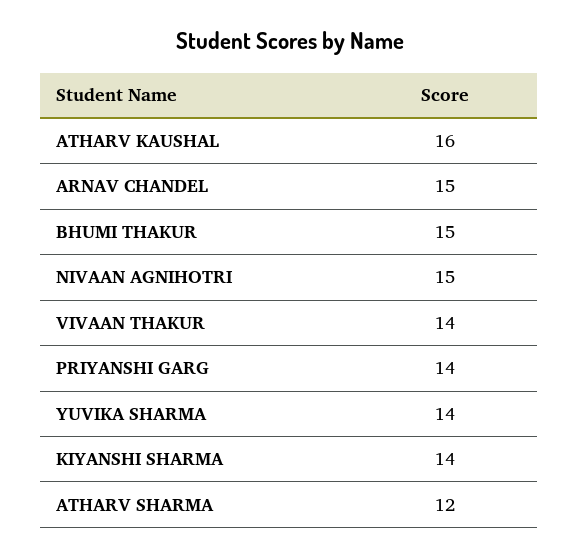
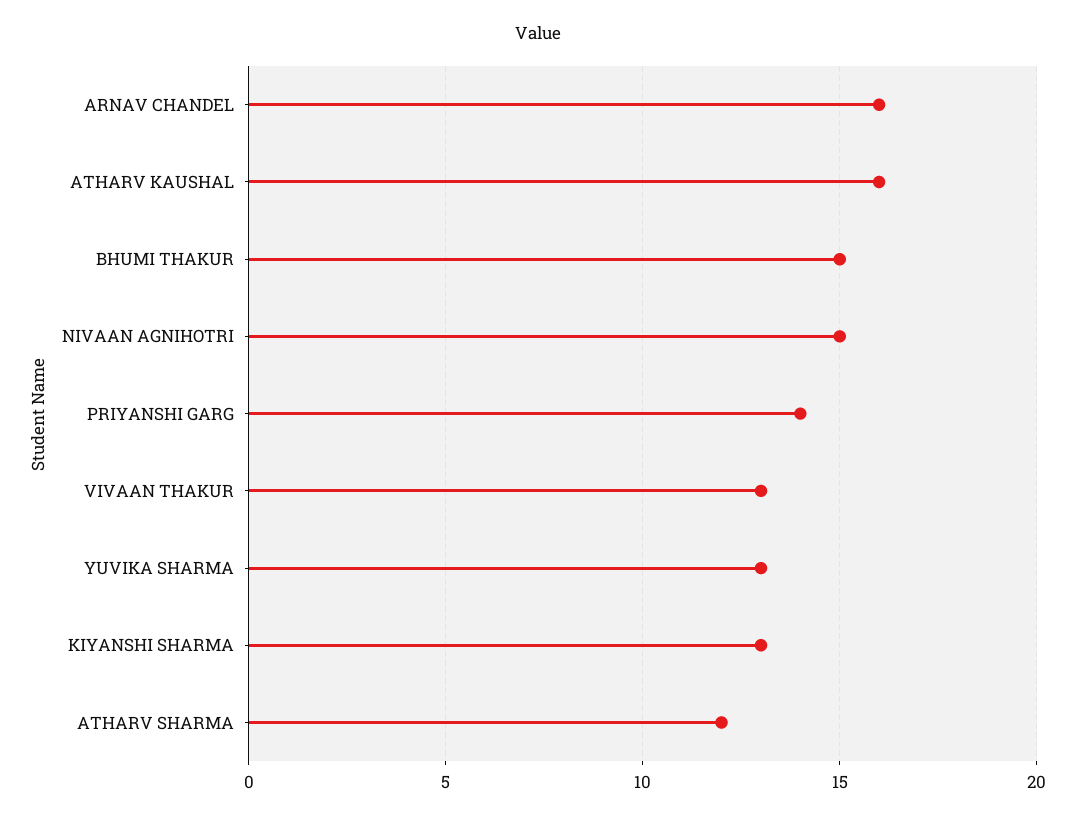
ARNAV CHANDEL: 15 -> 16
VIVAAN THAKUR: 14 -> 13
YUVIKA SHARMA: 14 -> 13
KIYANSHI SHARMA: 14 -> 13

